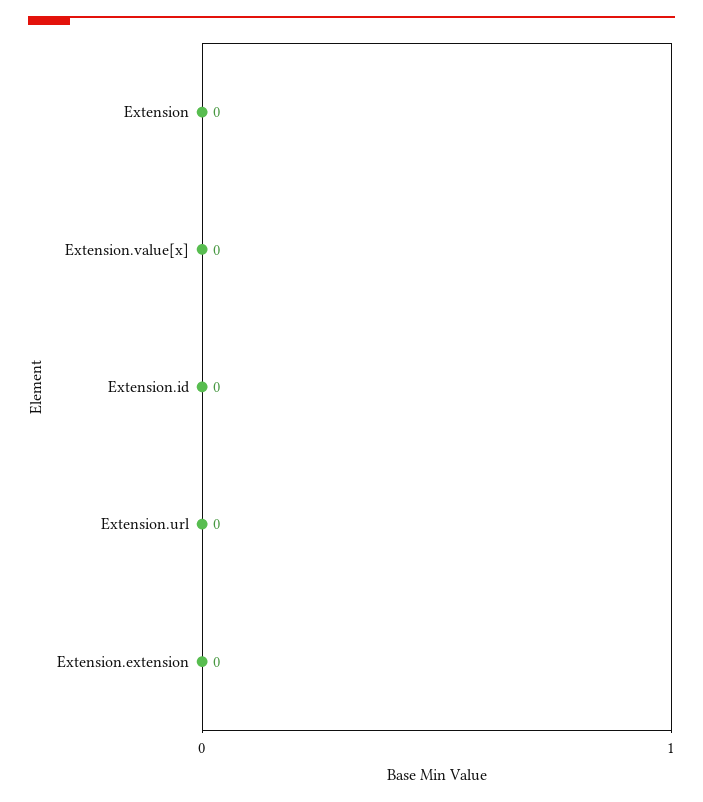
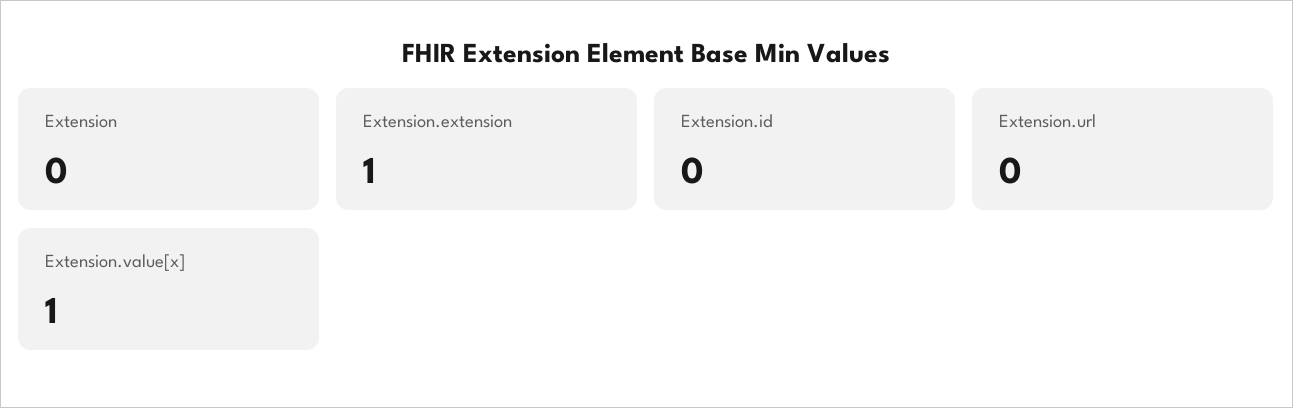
Extension.value[x]: 0 -> 1
Extension.extension: 0 -> 1

